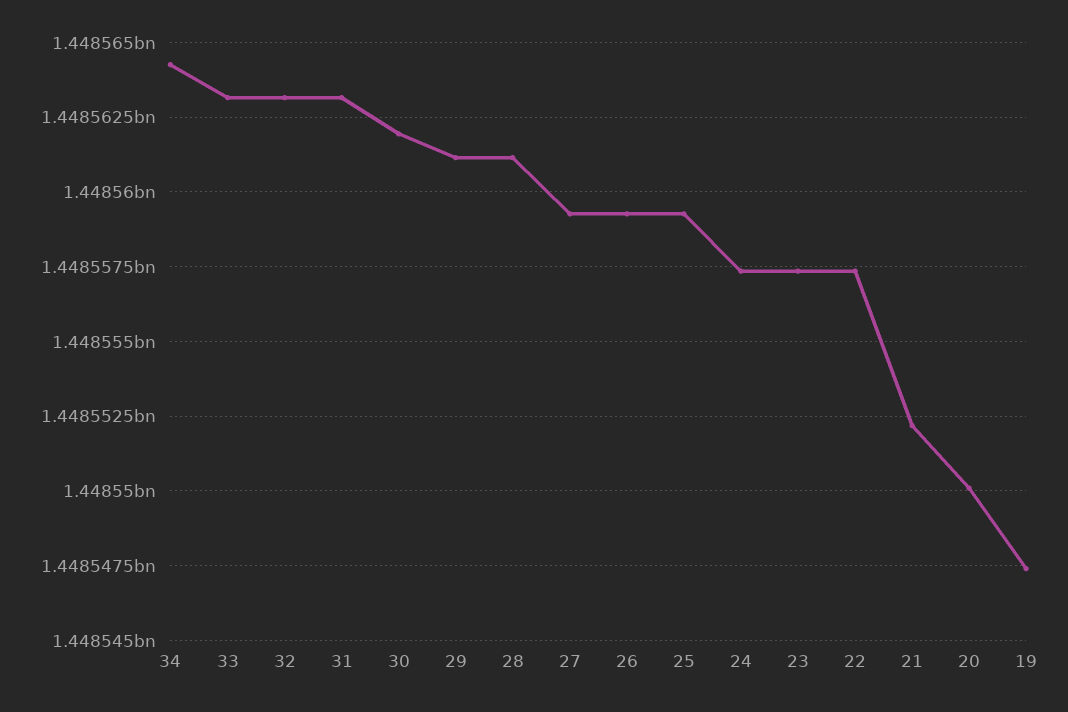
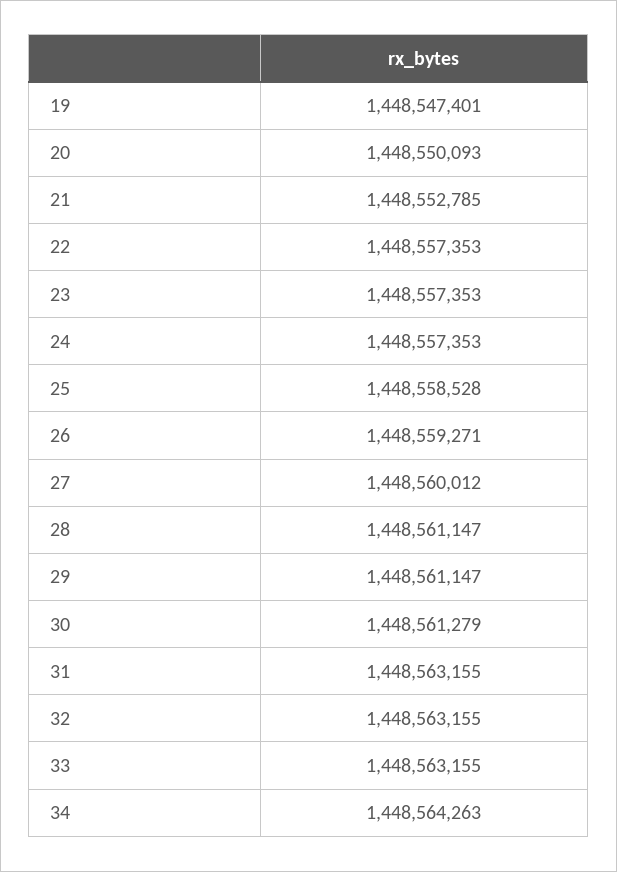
30: 1448562000 -> 1448561279
27: 1448559250 -> 1448560012
25: 1448559250 -> 1448558528
21: 1448552250 -> 1448552785

